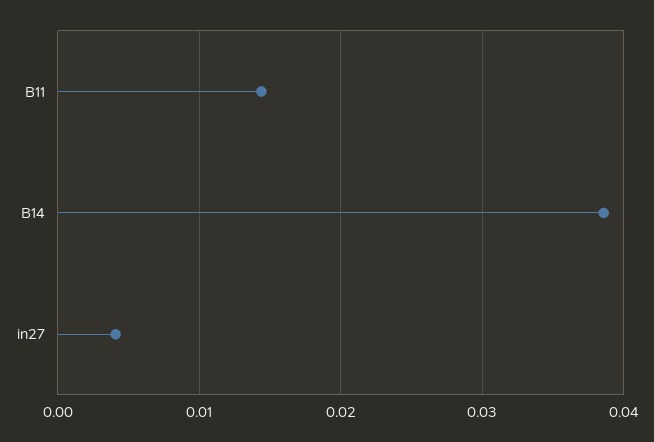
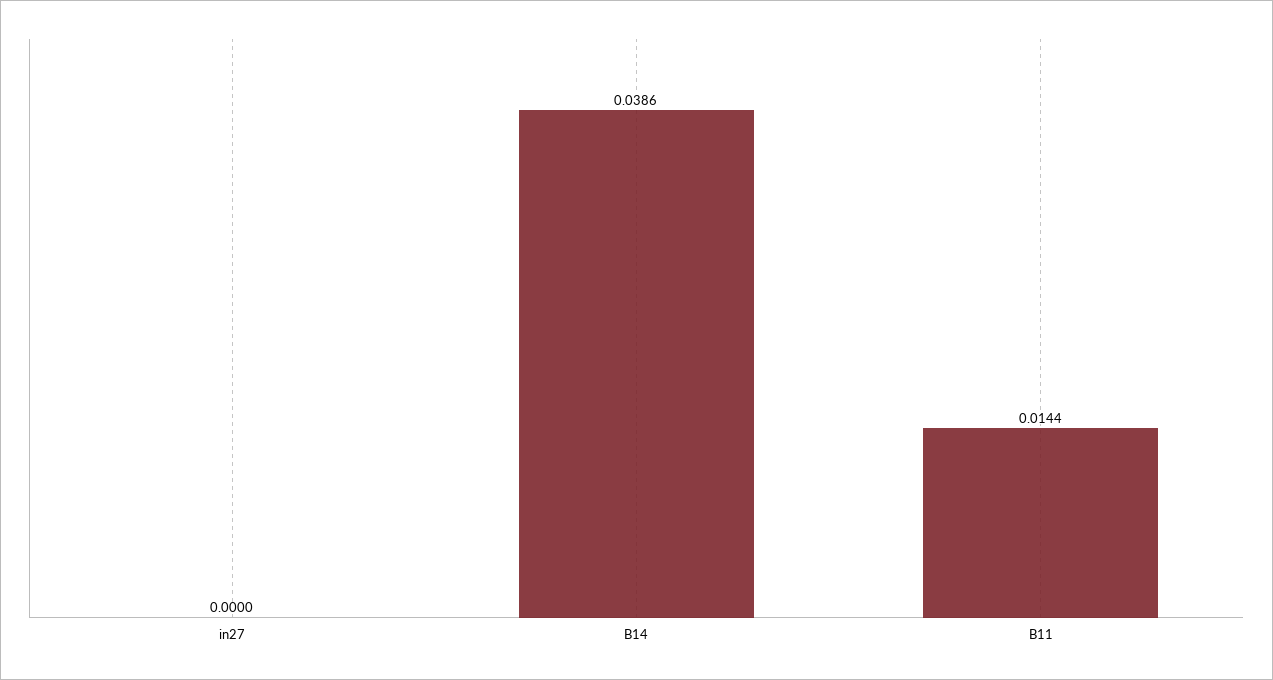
in27: 0.004 -> 0

